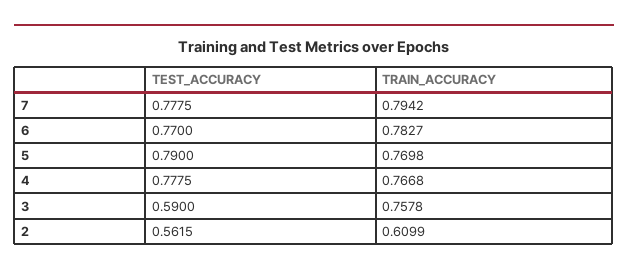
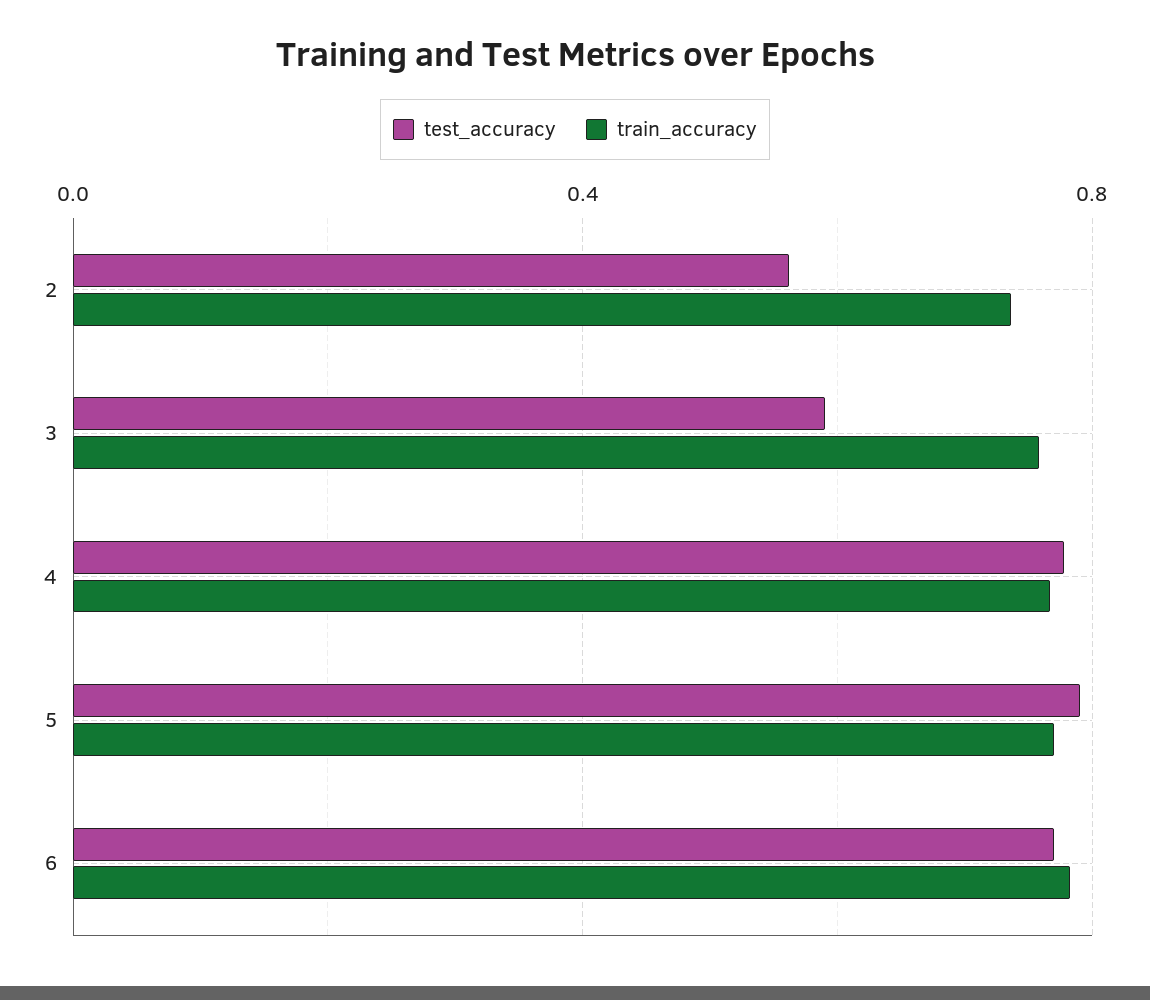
TEST_ACCURACY, 7: 0.7775 -> none
TRAIN_ACCURACY, 7: 0.7942 -> none
TRAIN_ACCURACY, 2: 0.6099 -> 0.75

